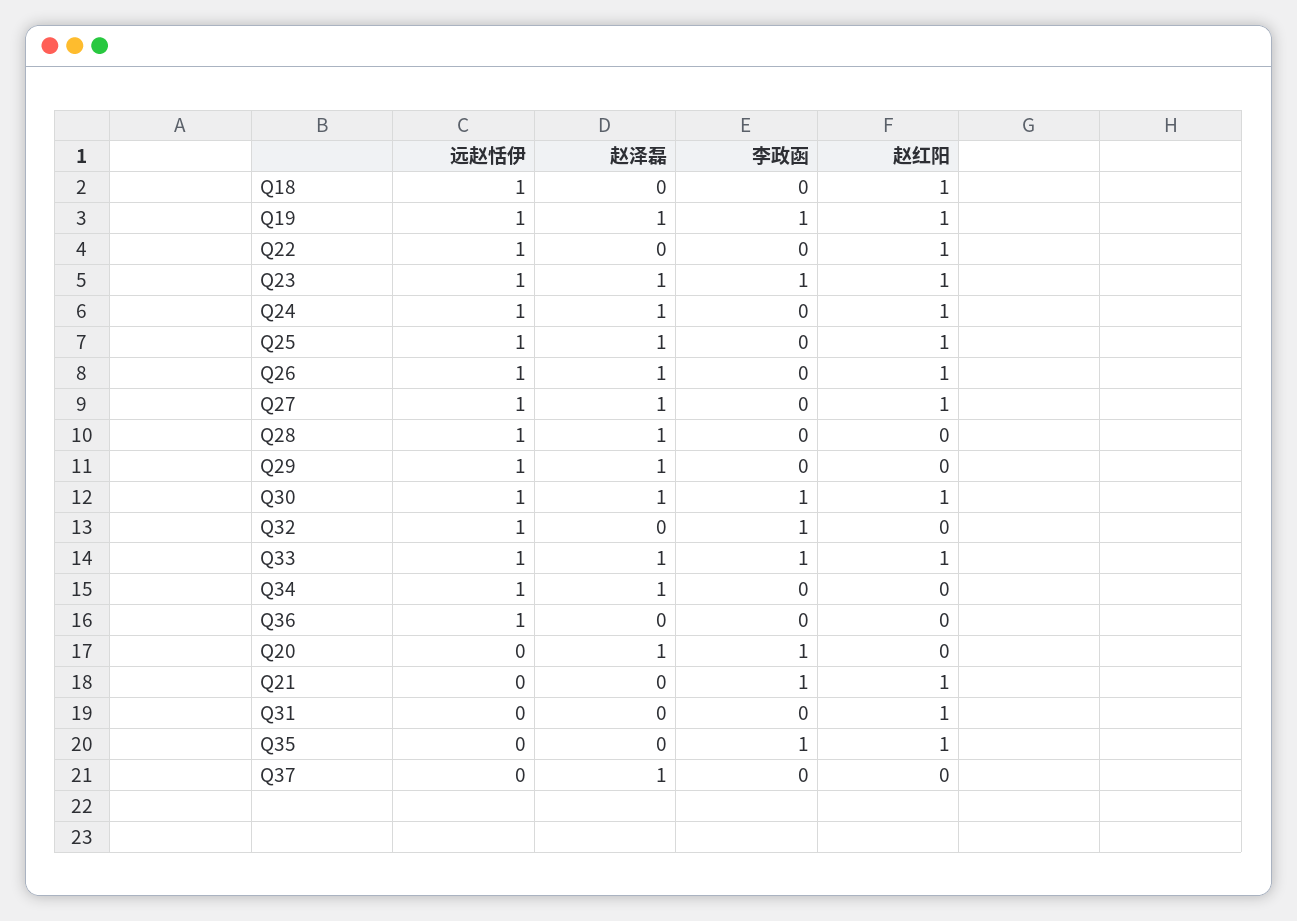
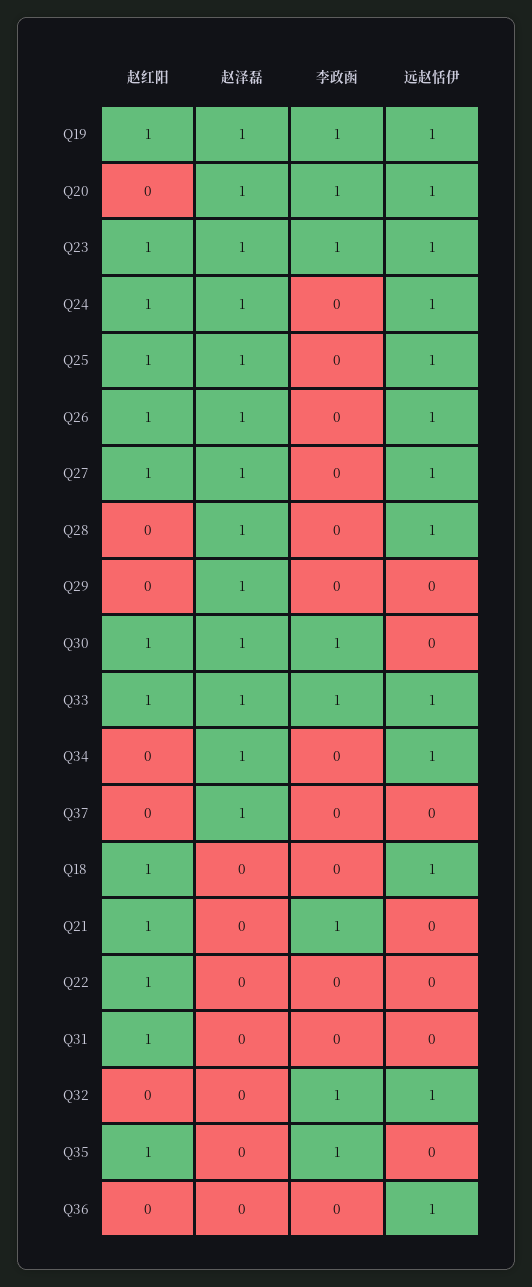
远赵恬伊, Q22: 1 -> 0
远赵恬伊, Q29: 1 -> 0
远赵恬伊, Q30: 1 -> 0
远赵恬伊, Q20: 0 -> 1

